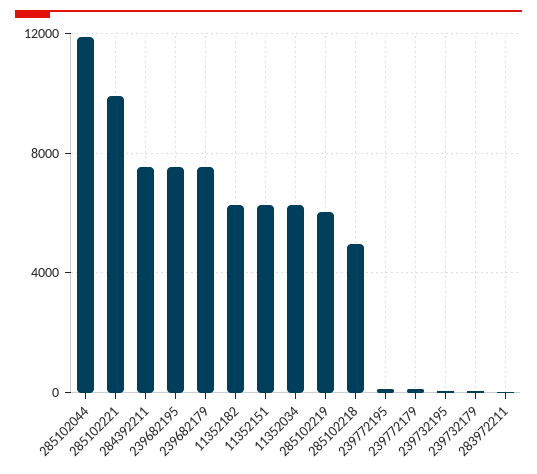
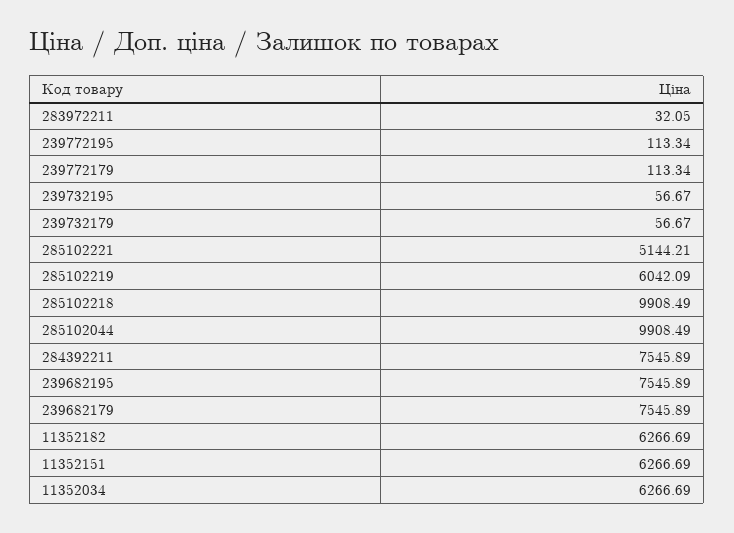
285102044: 12000 -> 9908.49
285102221: 10000 -> 5144.21
285102218: 5000 -> 9908.49

